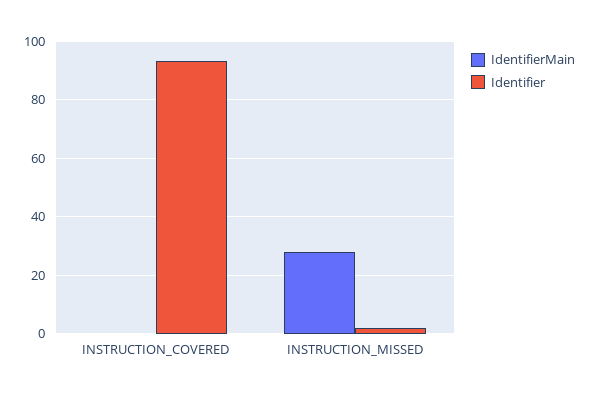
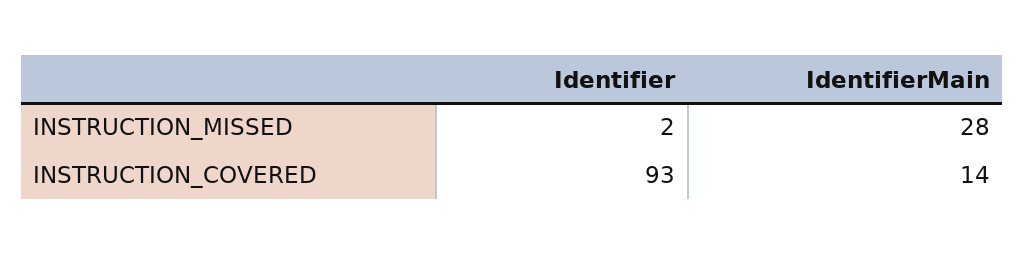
IdentifierMain, INSTRUCTION_COVERED: 0 -> 14

